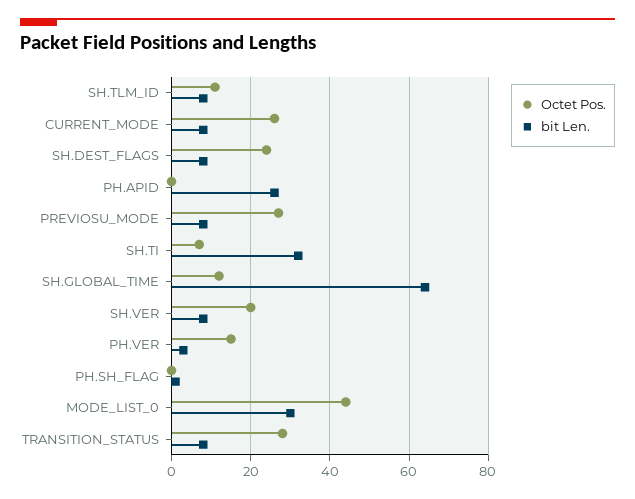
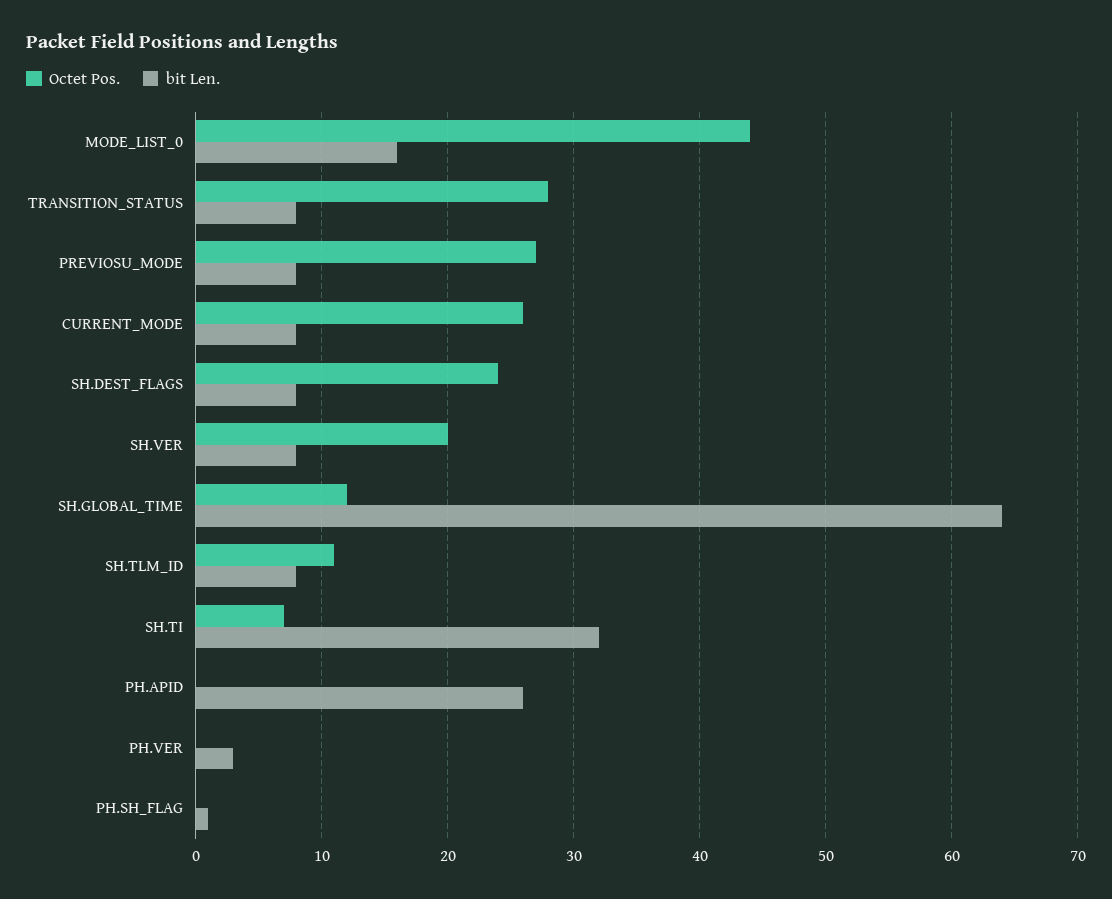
Octet Pos., PH.VER: 15 -> 0
bit Len., MODE_LIST_0: 30 -> 16

